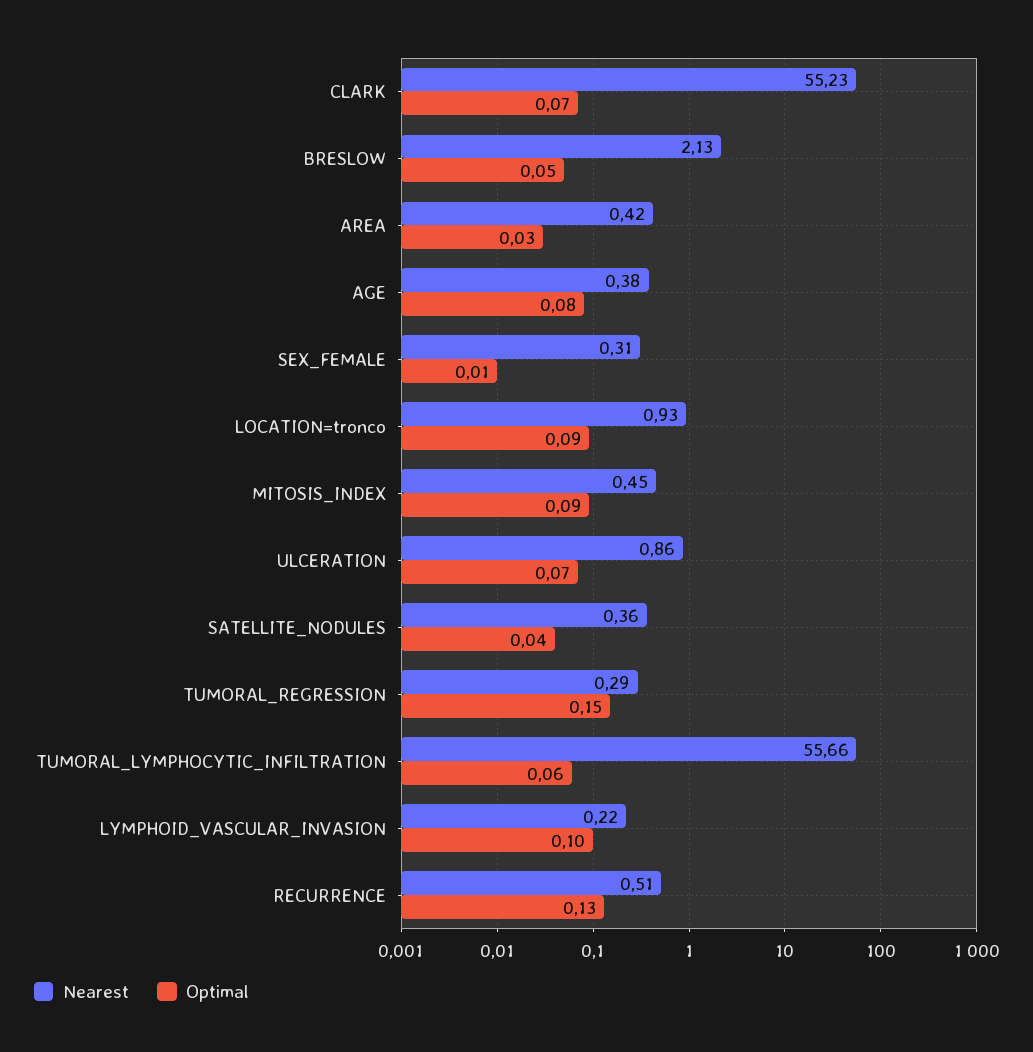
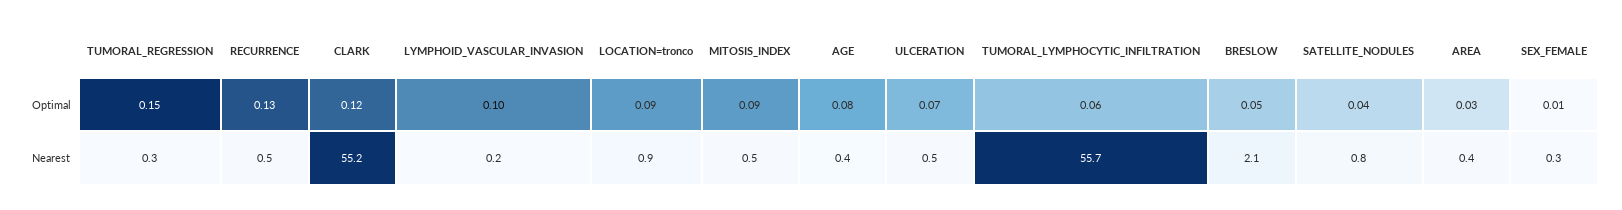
Optimal, CLARK: 0.07 -> 0.12
Nearest, ULCERATION: 0.86 -> 0.5
Nearest, SATELLITE_NODULES: 0.36 -> 0.8

